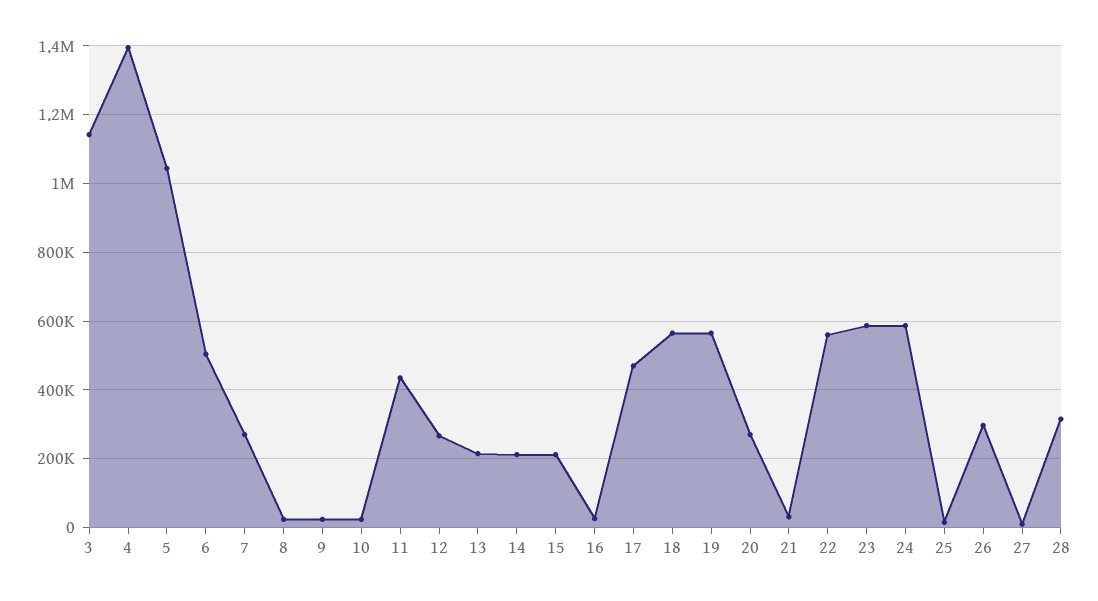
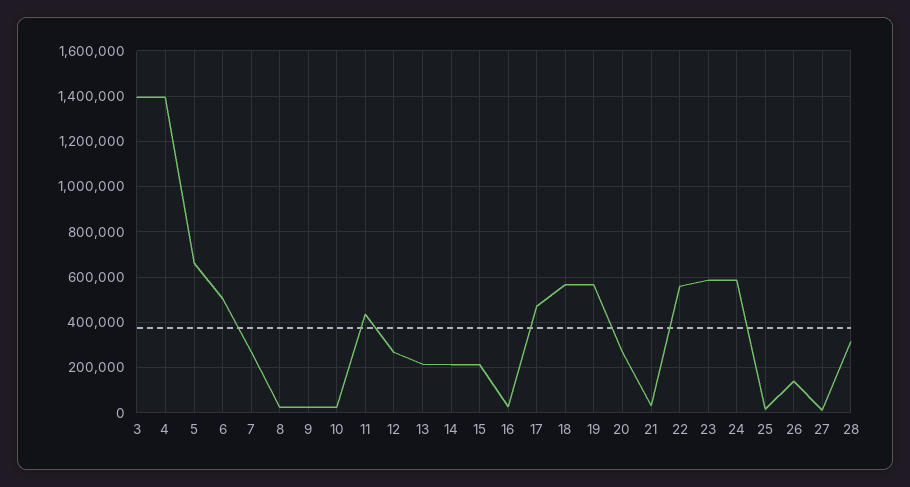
3: 1140000 -> 1400000
5: 1040000 -> 650000
26: 300000 -> 150000

